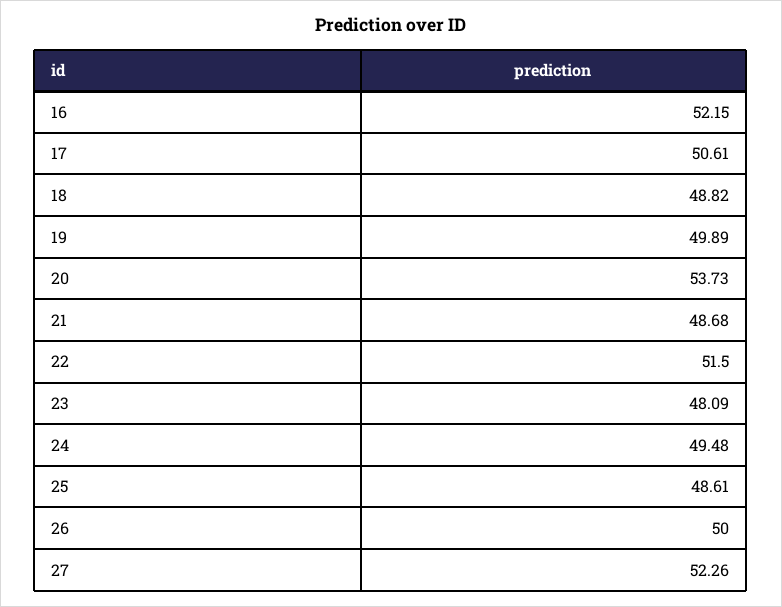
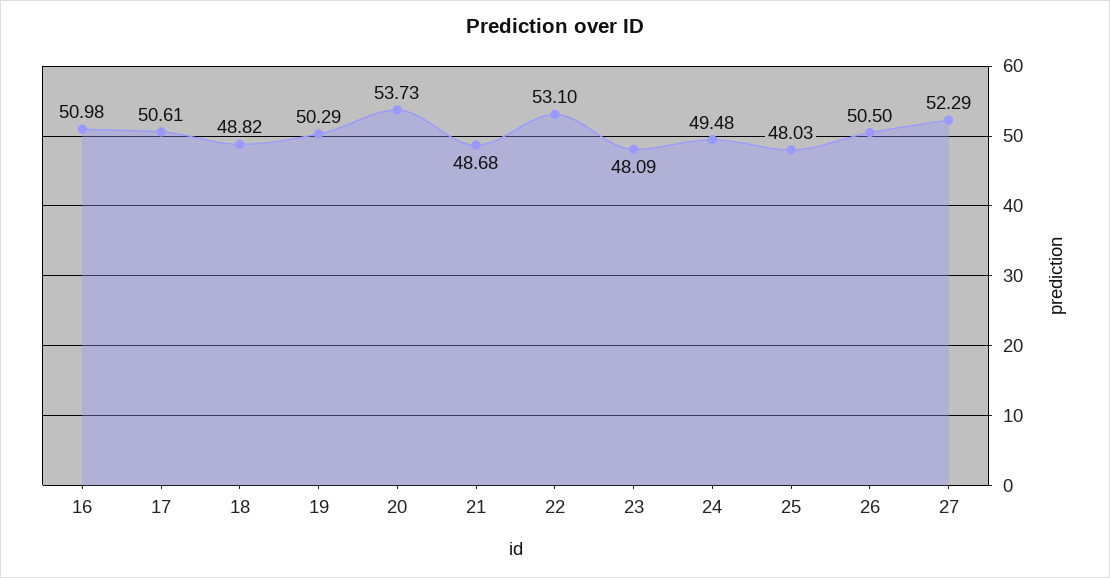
16: 52.15 -> 50.98
19: 49.89 -> 50.29
22: 51.5 -> 53.1
25: 48.61 -> 48.03
26: 50 -> 50.5
27: 52.26 -> 52.29

